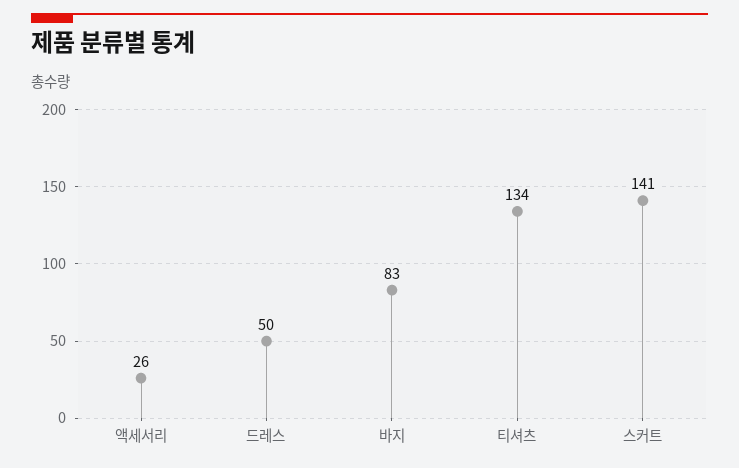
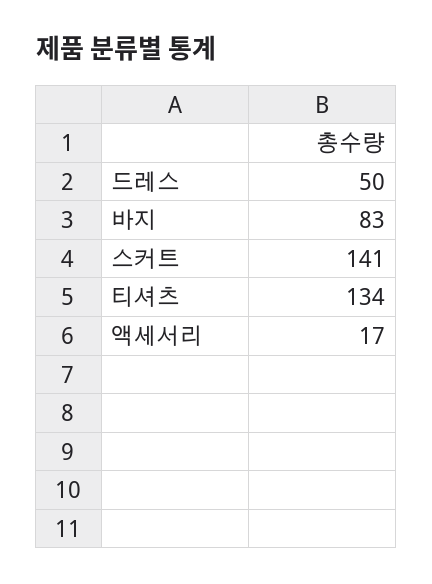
액세서리: 26 -> 17

